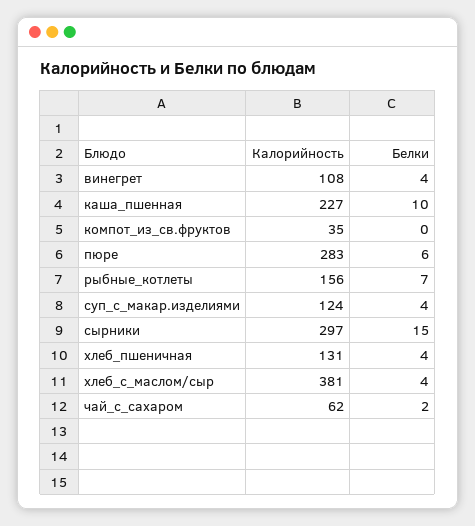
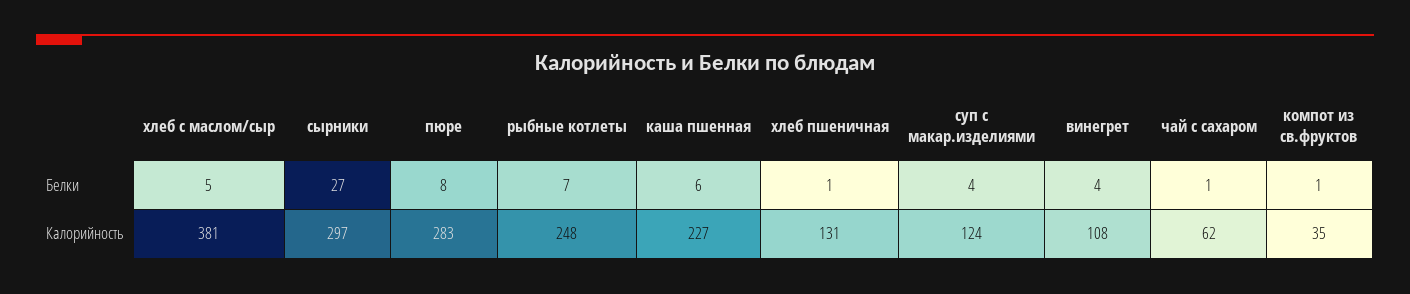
Белки, каша_пшенная: 10 -> 6
Белки, компот_из_св.фруктов: 0 -> 1
Белки, пюре: 6 -> 8
Калорийность, рыбные_котлеты: 156 -> 248
Белки, сырники: 15 -> 27
Белки, хлеб_пшеничная: 4 -> 1
Белки, хлеб_с_маслом/сыр: 4 -> 5
Белки, чай_с_сахаром: 2 -> 1

